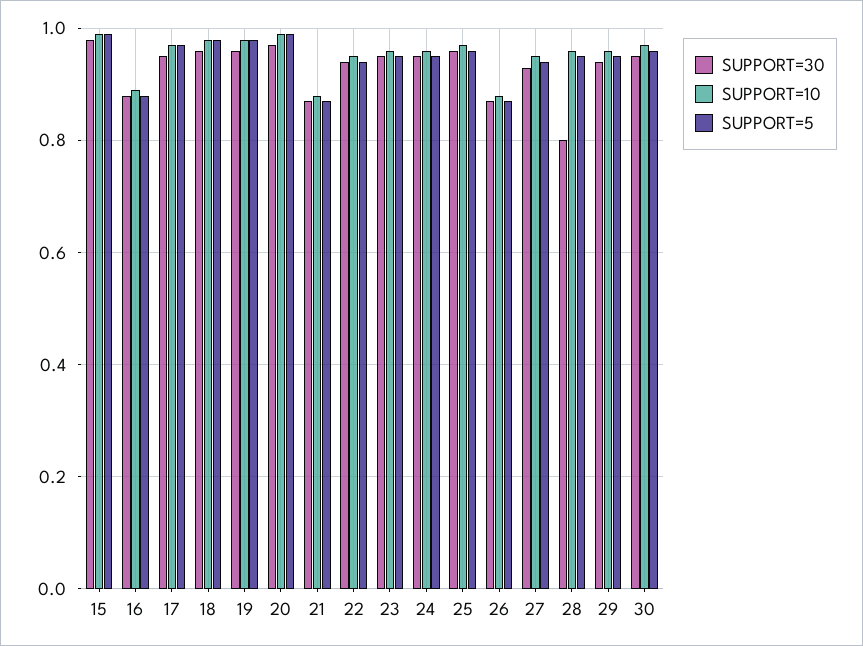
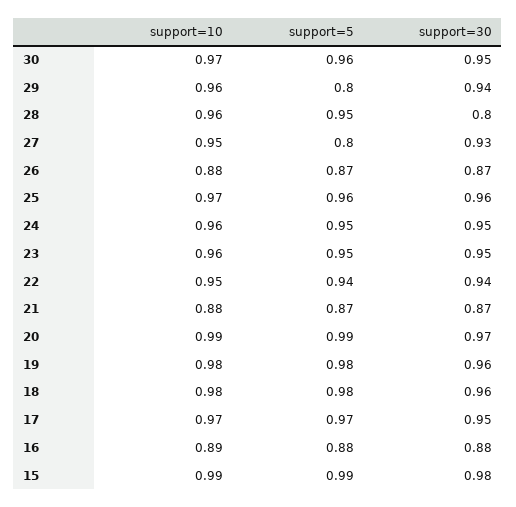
SUPPORT=5, 27: 0.95 -> 0.8
SUPPORT=5, 29: 0.95 -> 0.8

